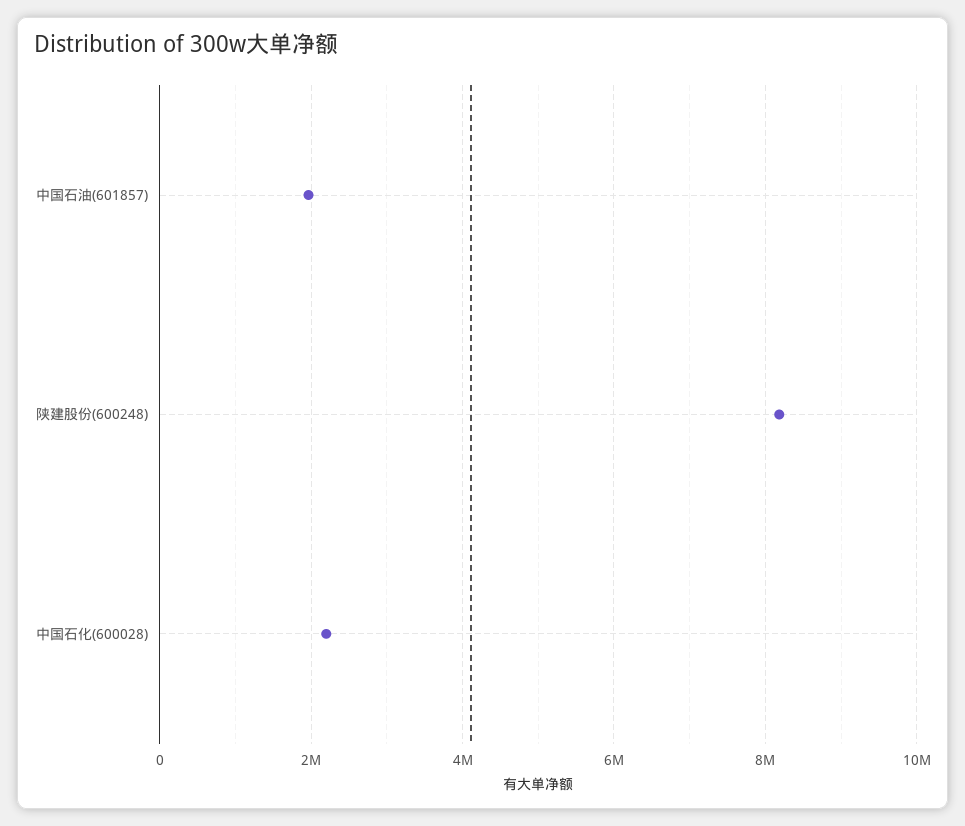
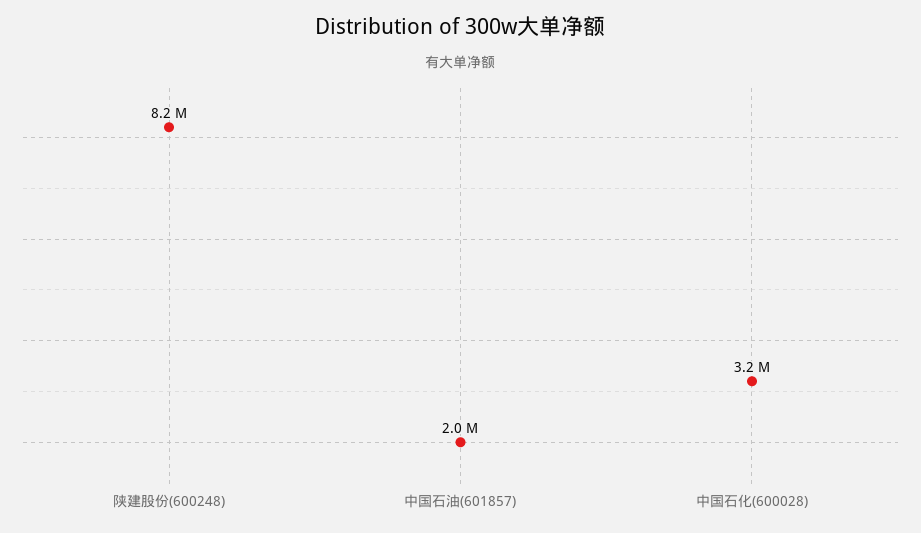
中国石化(600028): 2200000 -> 3200000

